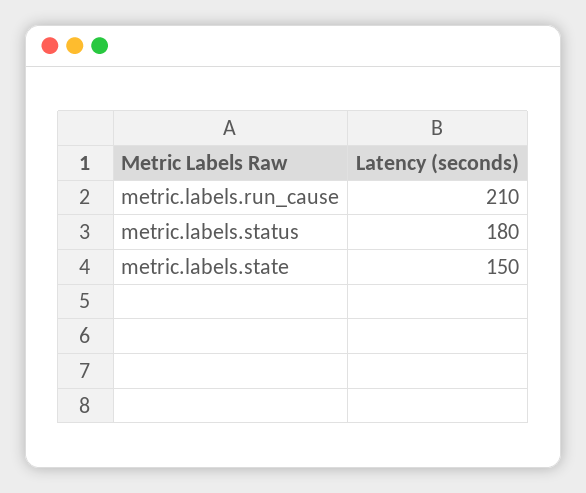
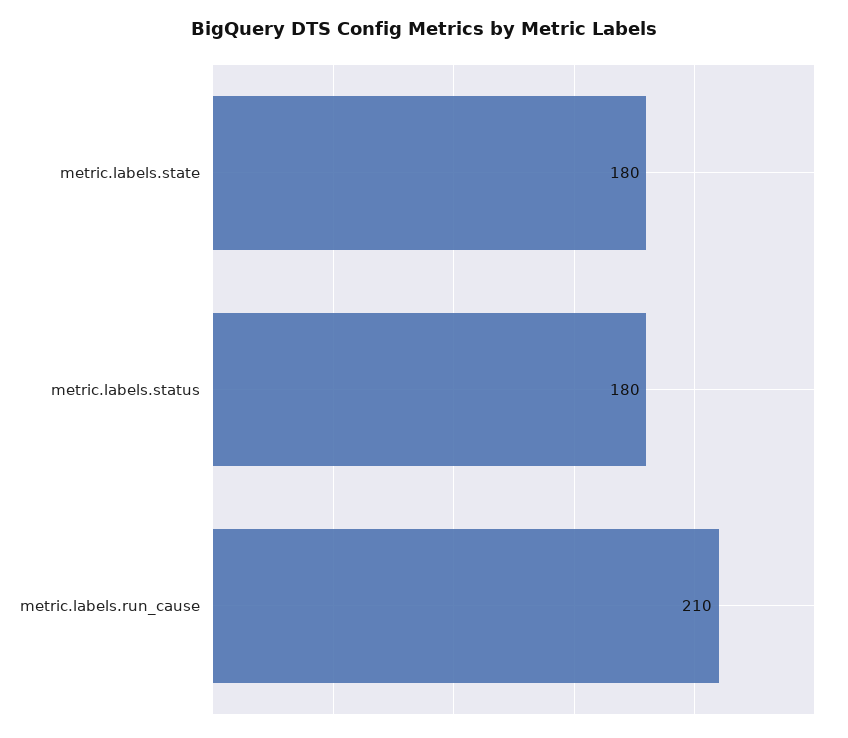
metric.labels.state: 150 -> 180

